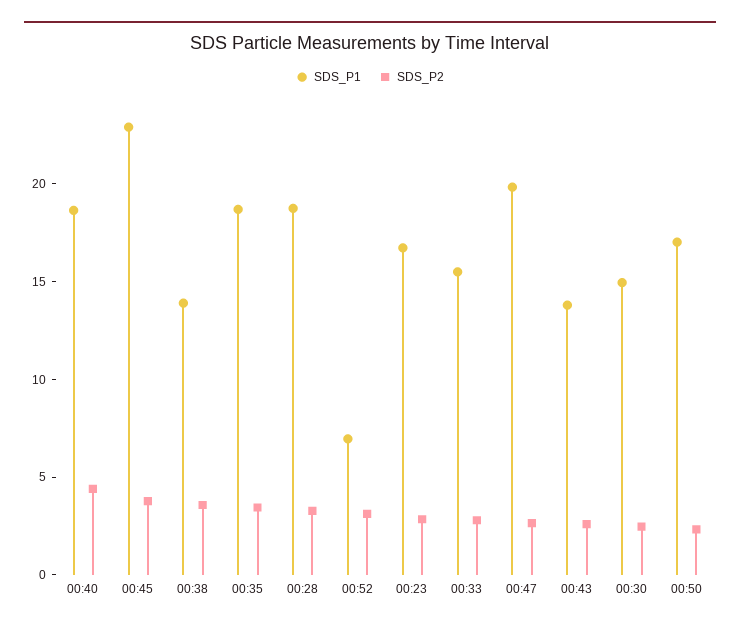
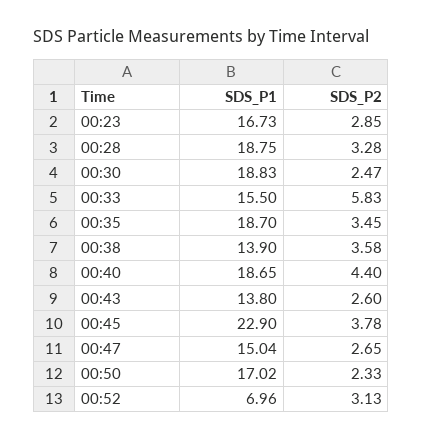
SDS_P2, 00:33: 3 -> 5.83
SDS_P1, 00:47: 20 -> 15.04
SDS_P1, 00:30: 15 -> 18.83

